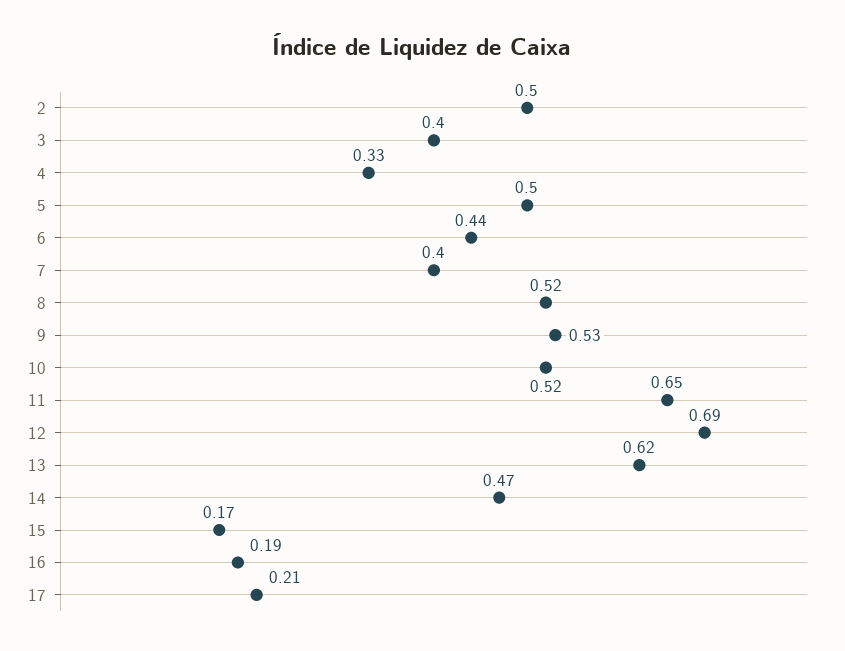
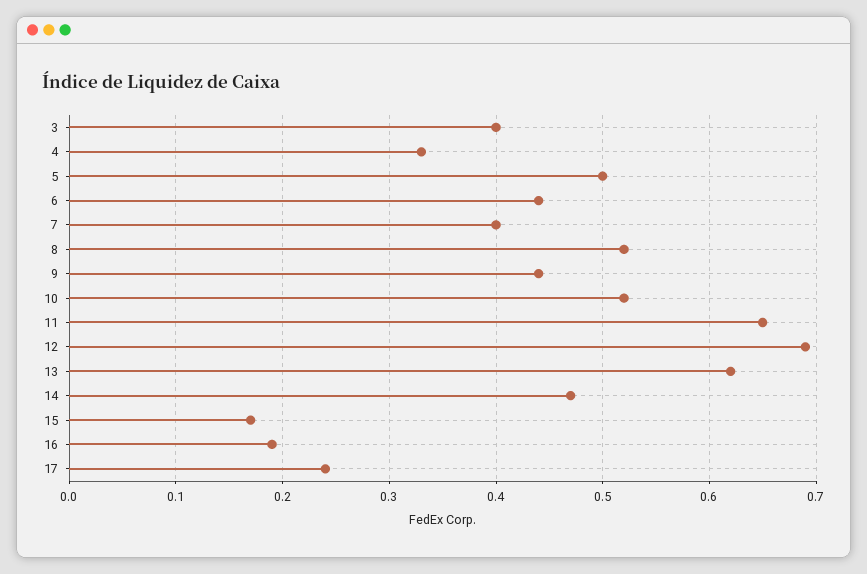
2: 0.5 -> none
9: 0.53 -> 0.44
17: 0.21 -> 0.24

